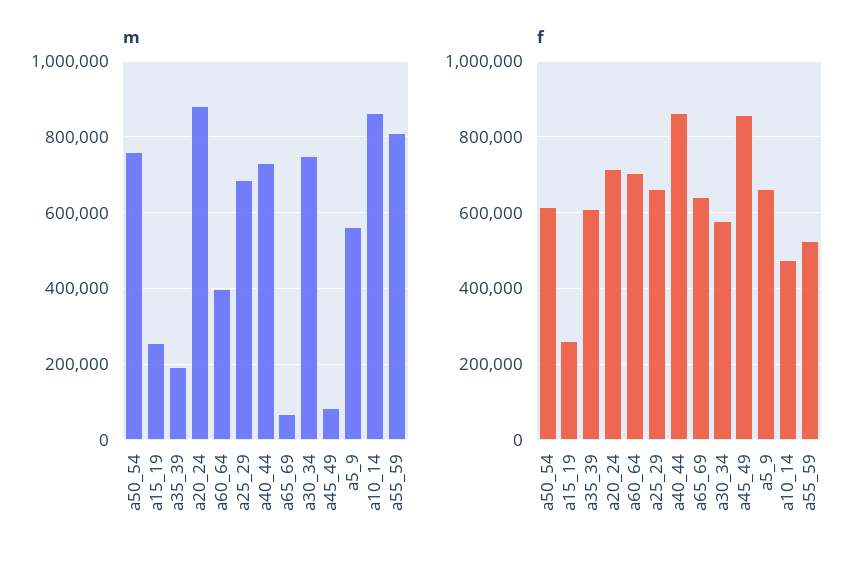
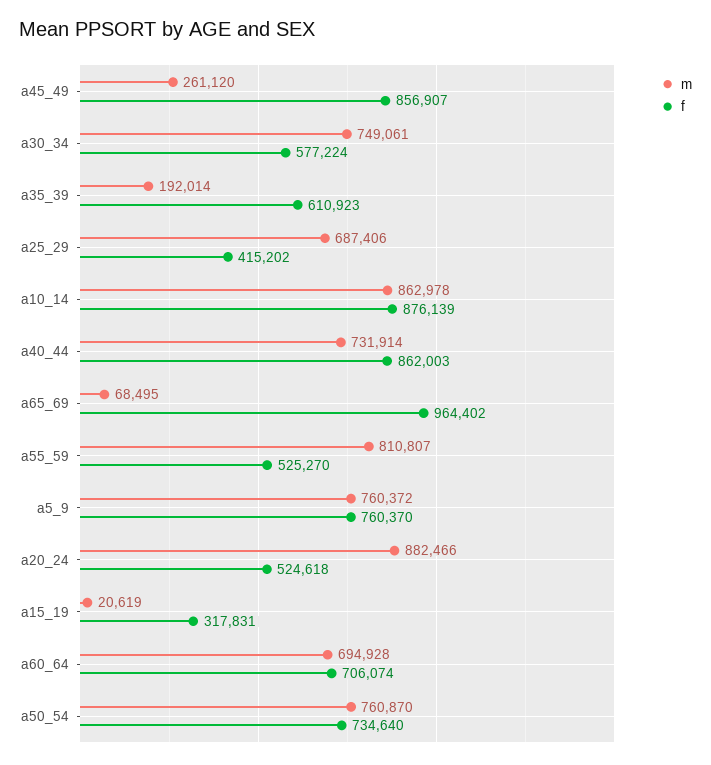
m, a15_19: 260000 -> 20619
m, a60_64: 400000 -> 694928
m, a45_49: 80000 -> 261120
m, a5_9: 560000 -> 760372
f, a50_54: 620000 -> 734640
f, a15_19: 260000 -> 317831
f, a20_24: 720000 -> 524618
f, a25_29: 660000 -> 415202
f, a65_69: 640000 -> 964402
f, a5_9: 660000 -> 760370
f, a10_14: 480000 -> 876139

